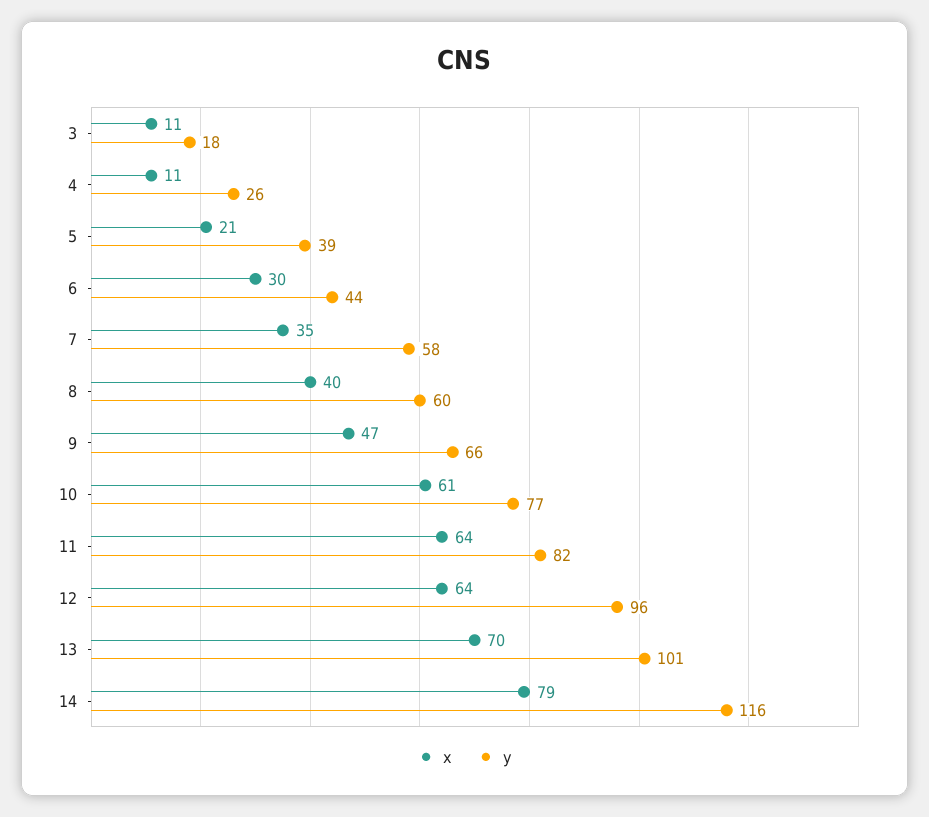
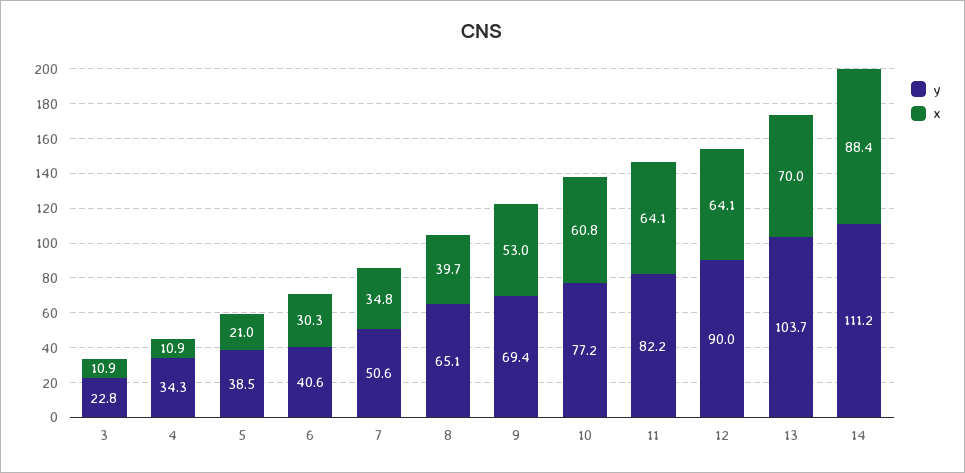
y, 3: 18 -> 22.8
y, 4: 26 -> 34.3
y, 6: 44 -> 40.6
y, 7: 58 -> 50.6
y, 8: 60 -> 65.1
x, 9: 47 -> 53
y, 9: 66 -> 69.4
y, 12: 96 -> 90
y, 13: 101 -> 103.7
x, 14: 79 -> 88.4
y, 14: 116 -> 111.2

